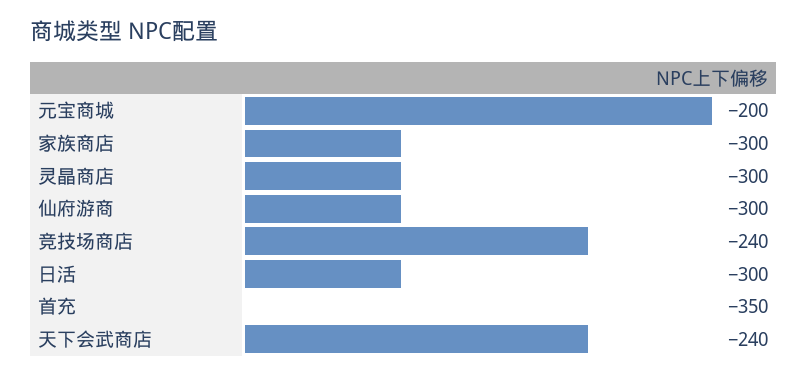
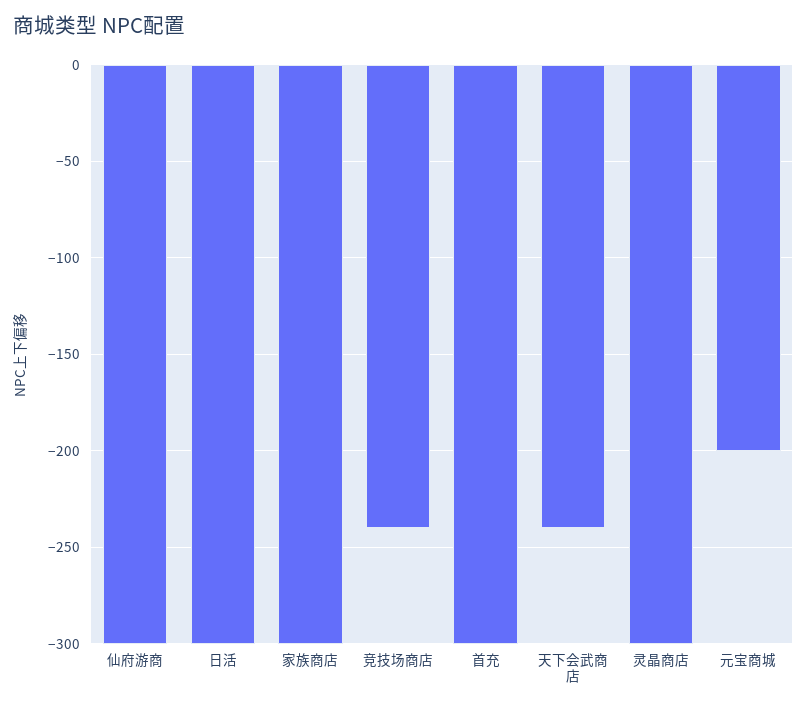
首充: -350 -> -300

